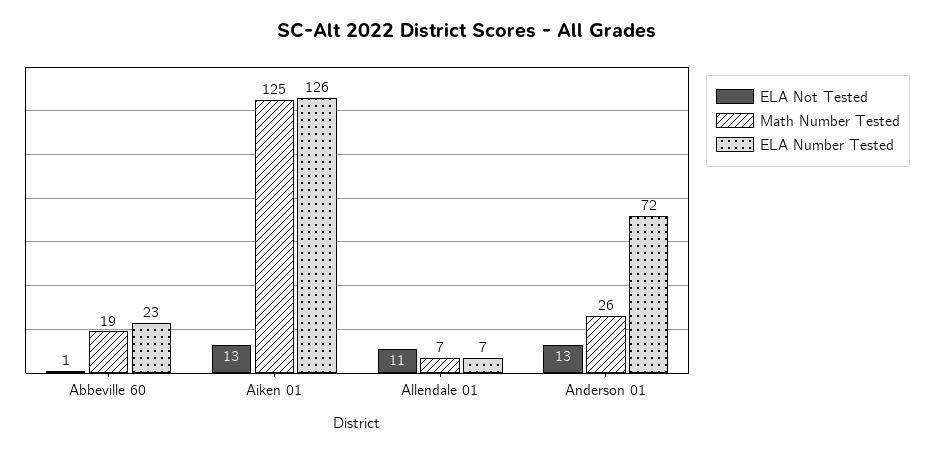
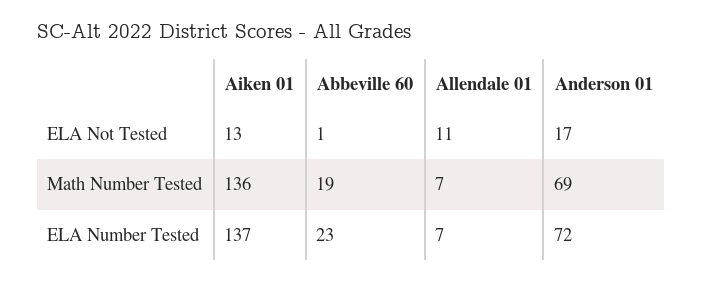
Math Number Tested, Aiken 01: 125 -> 136
ELA Number Tested, Aiken 01: 126 -> 137
ELA Not Tested, Anderson 01: 13 -> 17
Math Number Tested, Anderson 01: 26 -> 69

